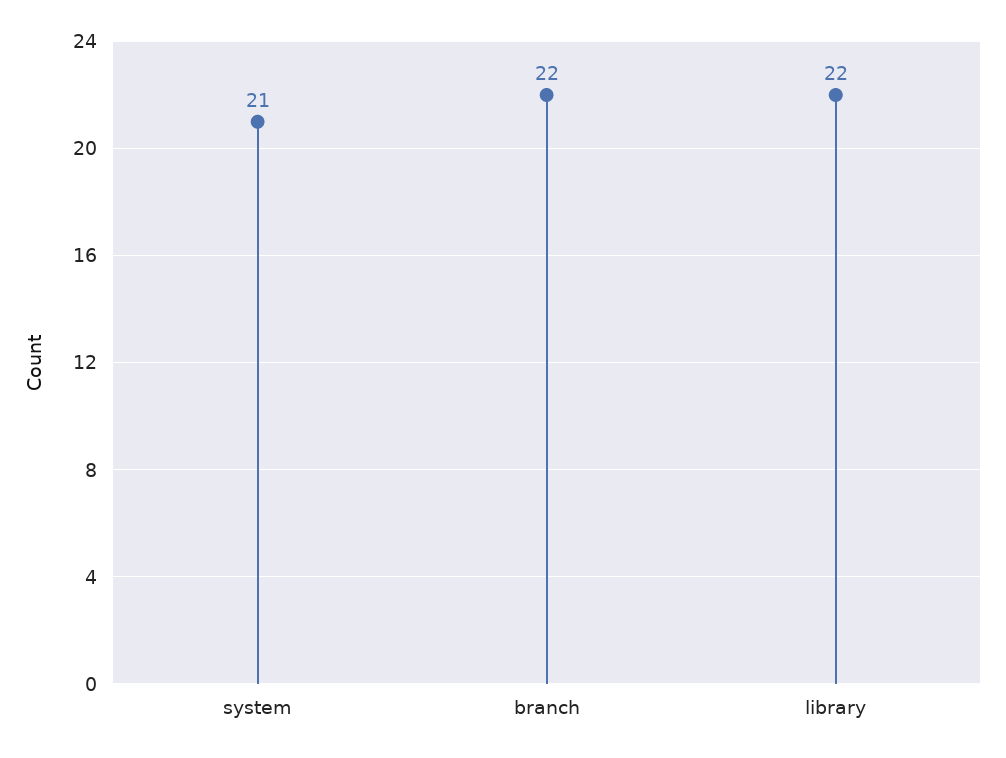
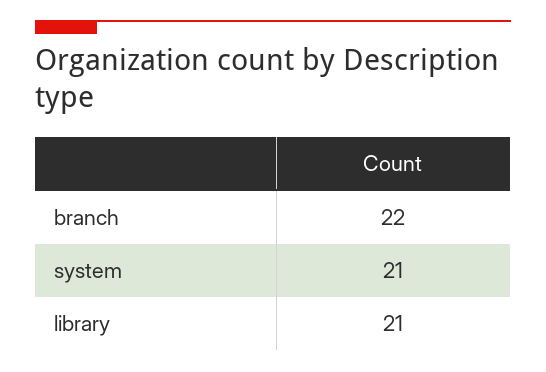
library: 22 -> 21

